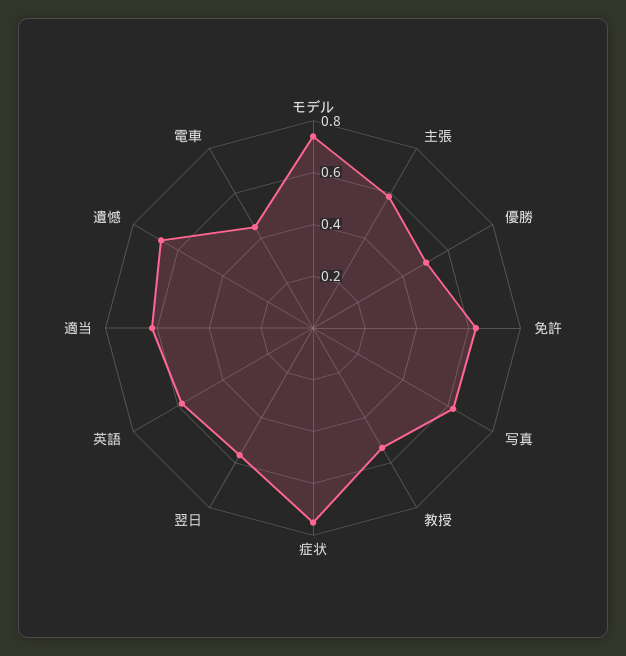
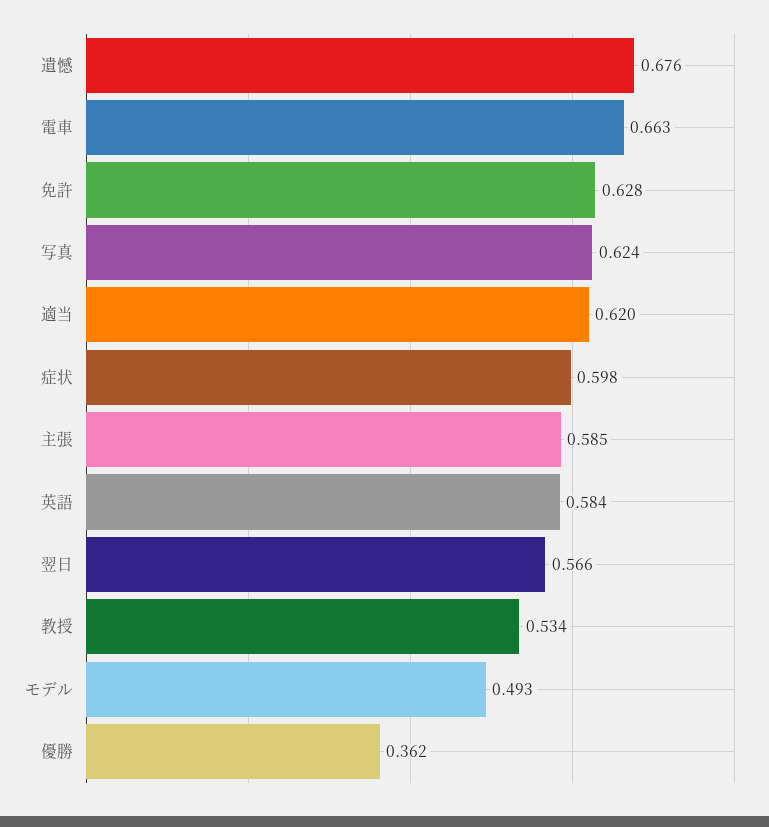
モデル: 0.75 -> 0.493
優勝: 0.5 -> 0.362
症状: 0.75 -> 0.598
電車: 0.45 -> 0.663

